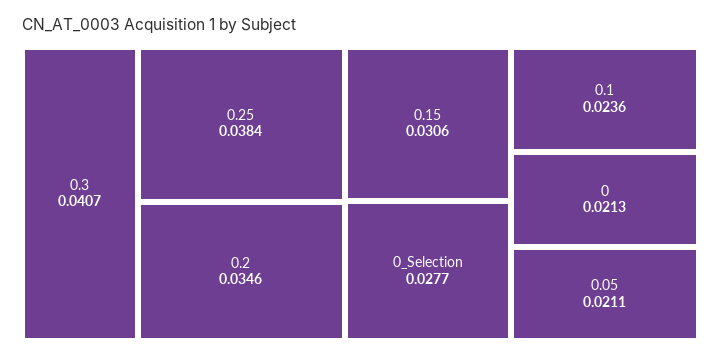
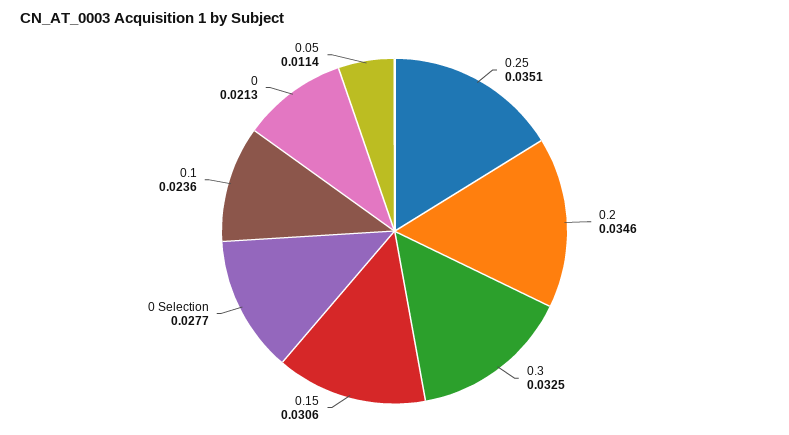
0.3: 0.0407 -> 0.0325
0.25: 0.0384 -> 0.0351
0.05: 0.0211 -> 0.0114

